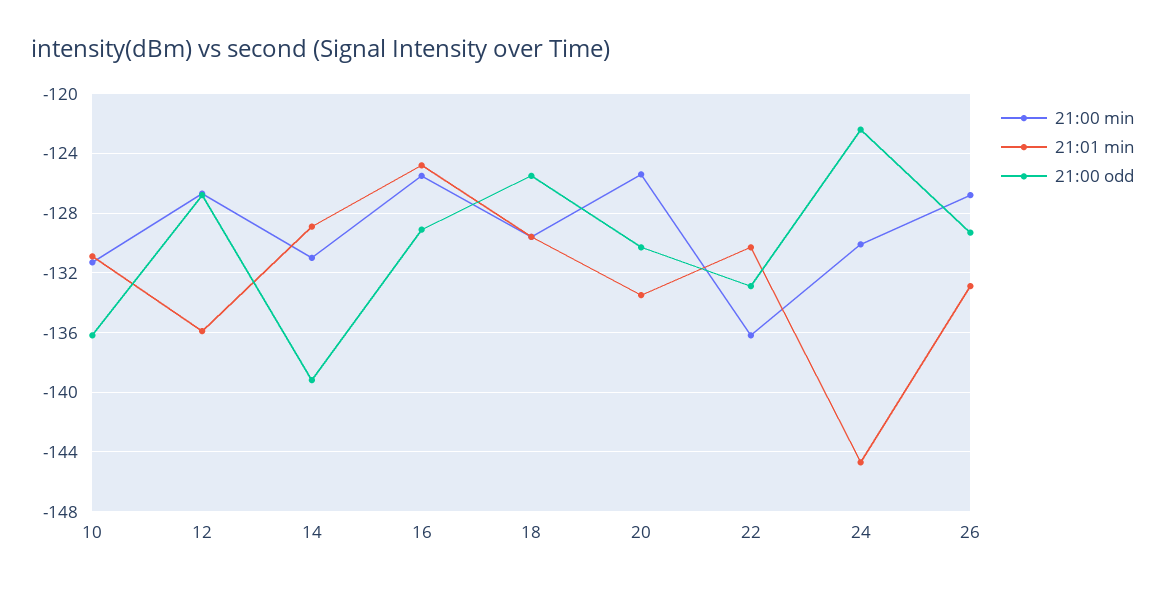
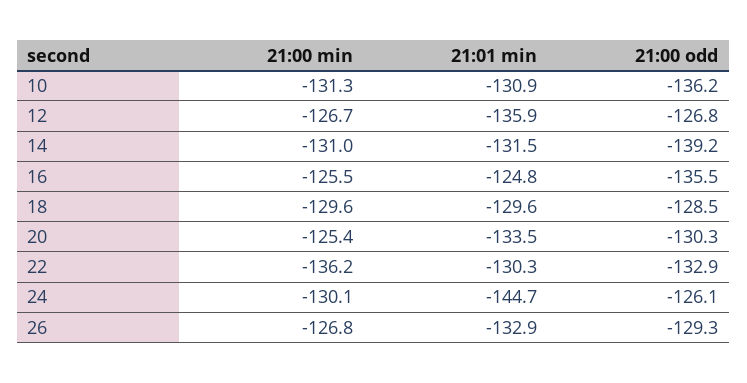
21:01 min, 14: -129 -> -131.5
21:00 odd, 16: -129 -> -135.5
21:00 odd, 18: -125.5 -> -128.5
21:00 odd, 24: -122.5 -> -126.1

